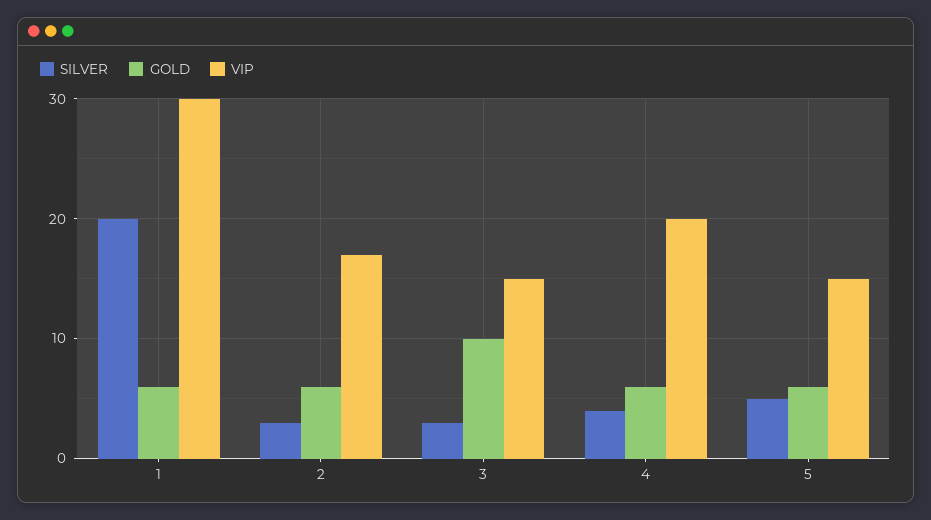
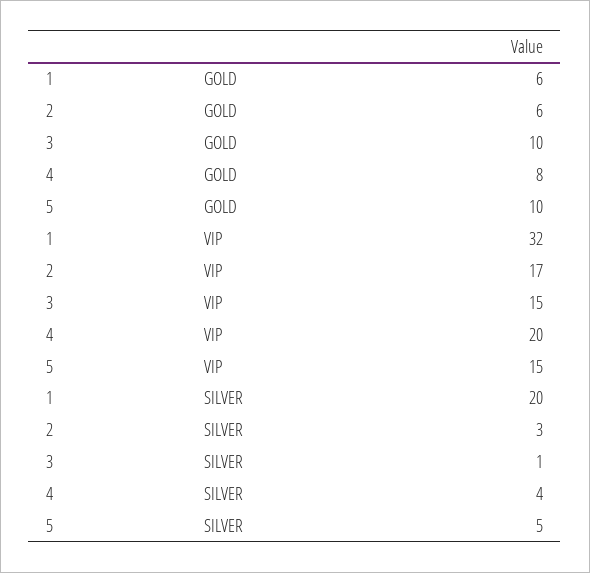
VIP, 1: 30 -> 32
SILVER, 3: 3 -> 1
GOLD, 4: 6 -> 8
GOLD, 5: 6 -> 10

